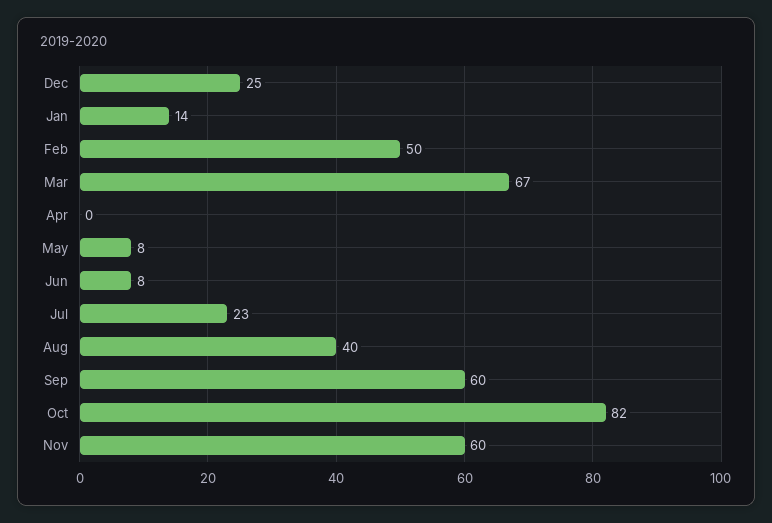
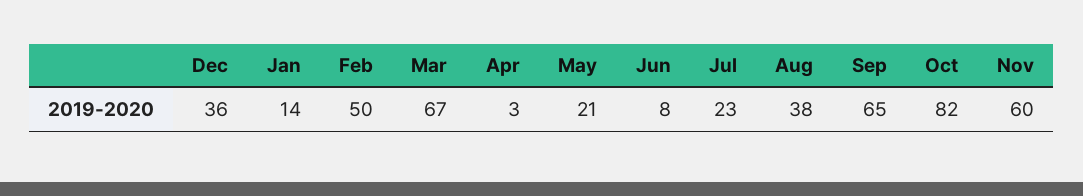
Dec: 25 -> 36
Apr: 0 -> 3
May: 8 -> 21
Aug: 40 -> 38
Sep: 60 -> 65

